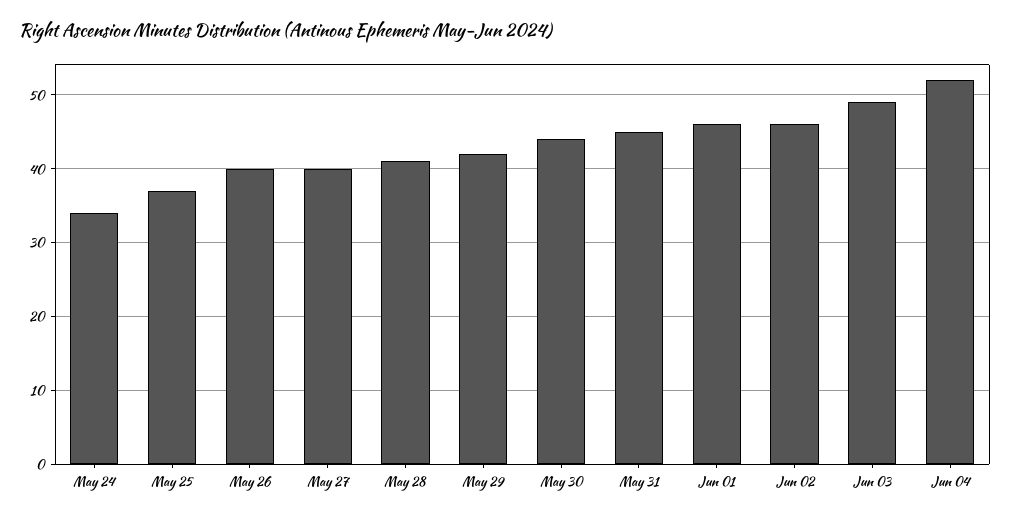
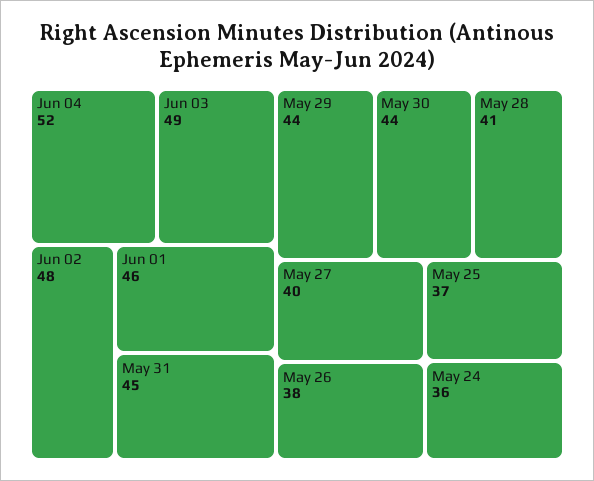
May 24: 34 -> 36
May 26: 40 -> 38
May 29: 42 -> 44
Jun 02: 46 -> 48

